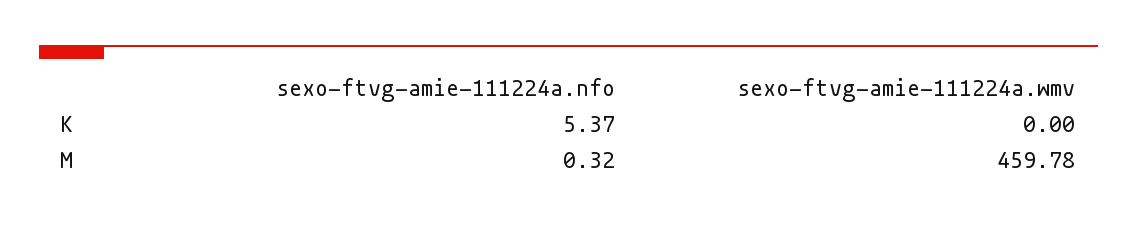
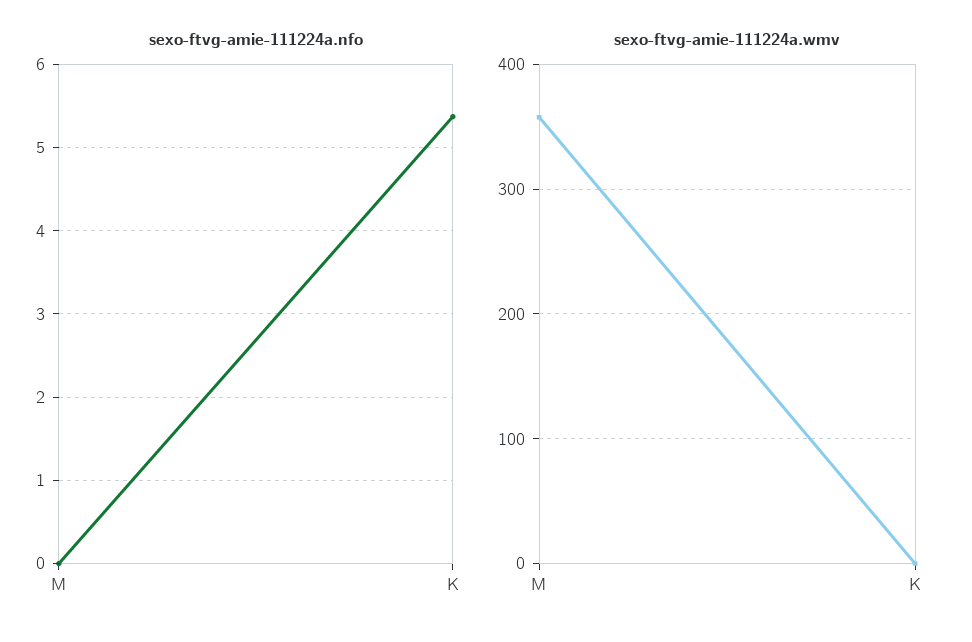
sexo-ftvg-amie-111224a.nfo, M: 0.32 -> 0
sexo-ftvg-amie-111224a.wmv, M: 459.78 -> 360

